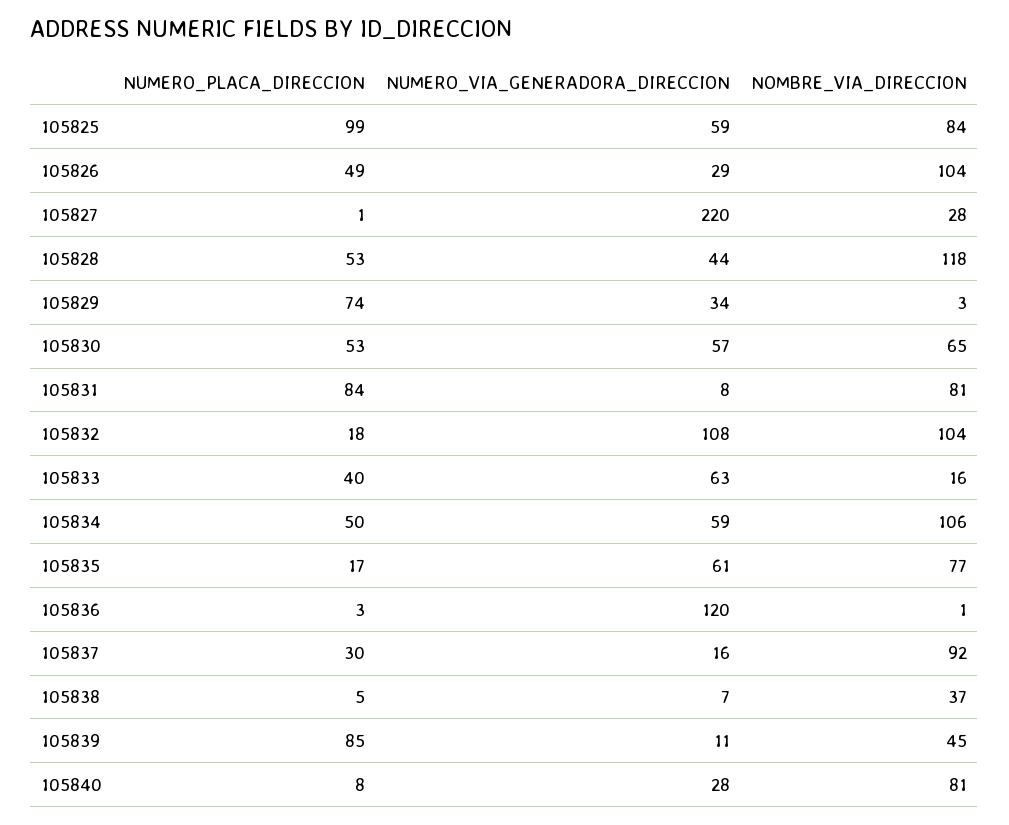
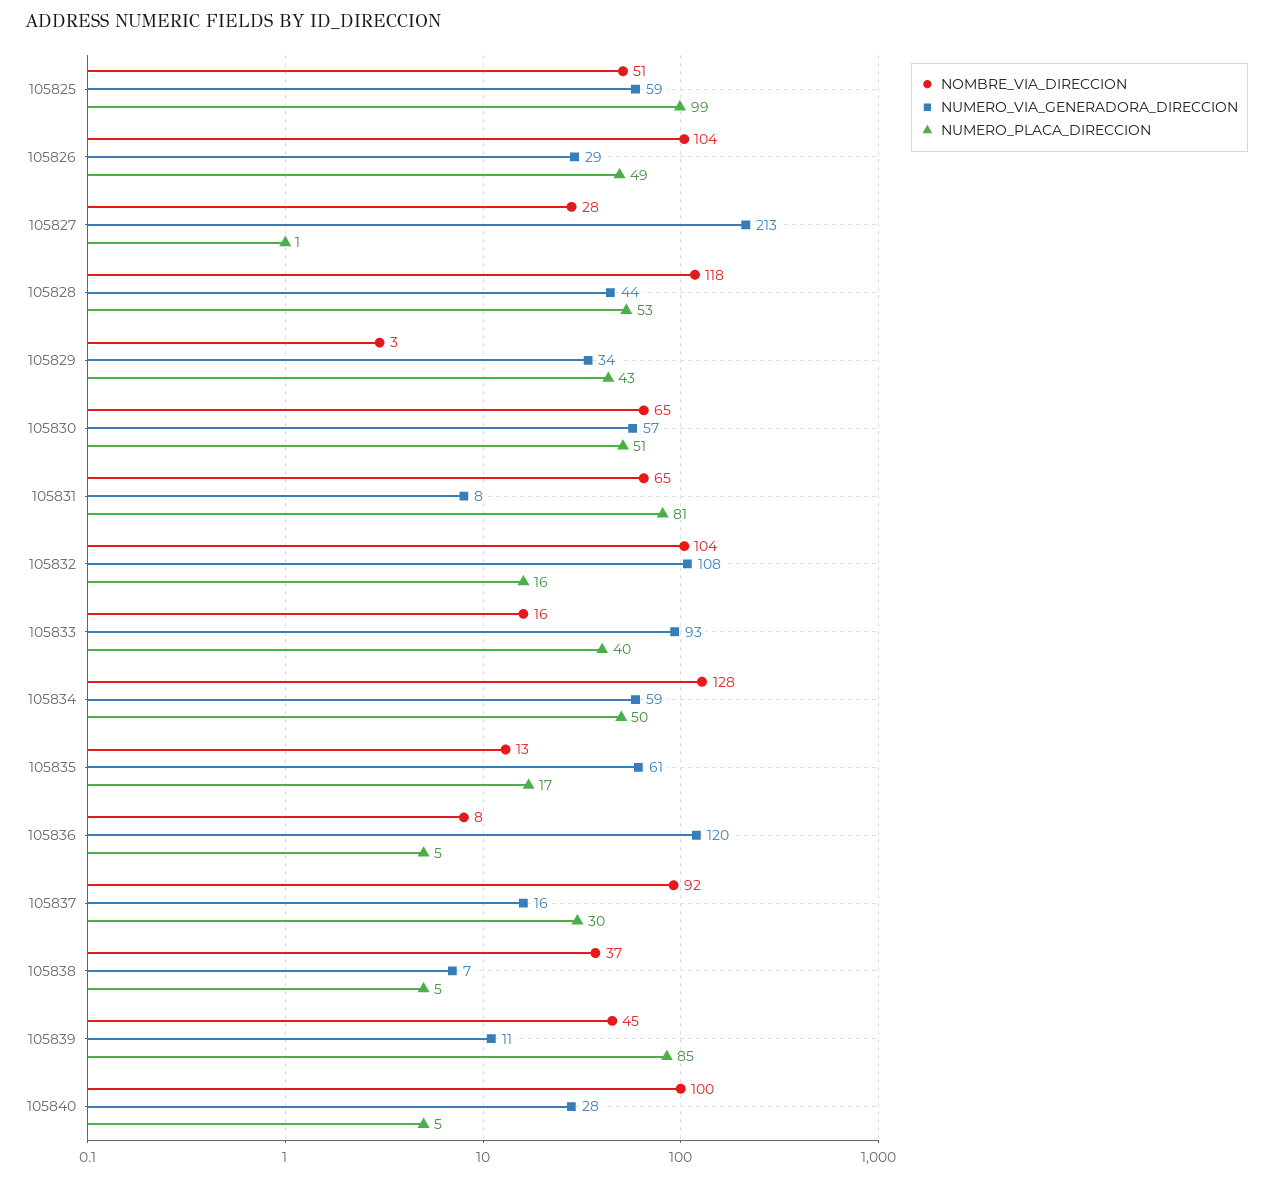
NOMBRE_VIA_DIRECCION, 105825: 84 -> 51
NUMERO_VIA_GENERADORA_DIRECCION, 105827: 220 -> 213
NUMERO_PLACA_DIRECCION, 105829: 74 -> 43
NUMERO_PLACA_DIRECCION, 105830: 53 -> 51
NUMERO_PLACA_DIRECCION, 105831: 84 -> 81
NOMBRE_VIA_DIRECCION, 105831: 81 -> 65
NUMERO_PLACA_DIRECCION, 105832: 18 -> 16
NUMERO_VIA_GENERADORA_DIRECCION, 105833: 63 -> 93
NOMBRE_VIA_DIRECCION, 105834: 106 -> 128
NOMBRE_VIA_DIRECCION, 105835: 77 -> 13
NUMERO_PLACA_DIRECCION, 105836: 3 -> 5
NOMBRE_VIA_DIRECCION, 105836: 1 -> 8
NUMERO_PLACA_DIRECCION, 105840: 8 -> 5
NOMBRE_VIA_DIRECCION, 105840: 81 -> 100

